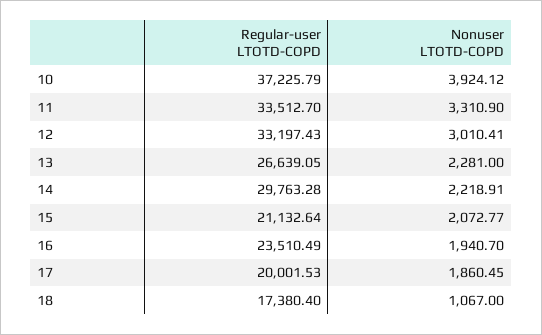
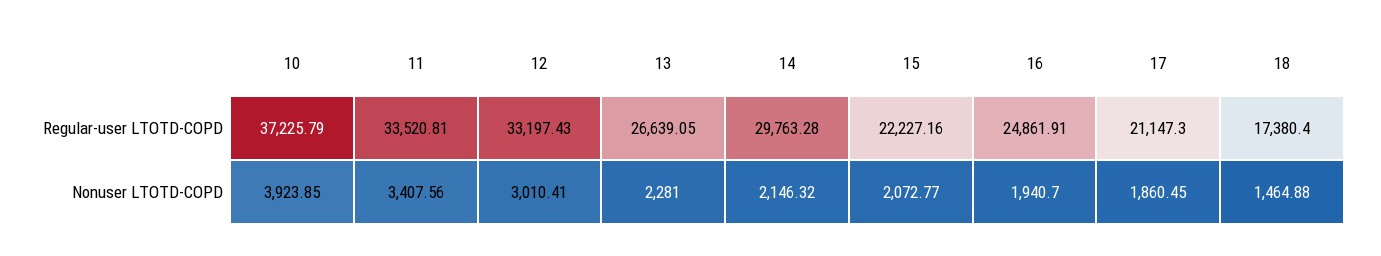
Nonuser LTOTD-COPD, 10: 3924.12 -> 3923.85
Regular-user LTOTD-COPD, 11: 33512.7 -> 33520.81
Nonuser LTOTD-COPD, 11: 3310.9 -> 3407.56
Nonuser LTOTD-COPD, 14: 2218.91 -> 2146.32
Regular-user LTOTD-COPD, 15: 21132.64 -> 22227.16
Regular-user LTOTD-COPD, 16: 23510.49 -> 24861.91
Regular-user LTOTD-COPD, 17: 20001.53 -> 21147.3
Nonuser LTOTD-COPD, 18: 1067 -> 1464.88

